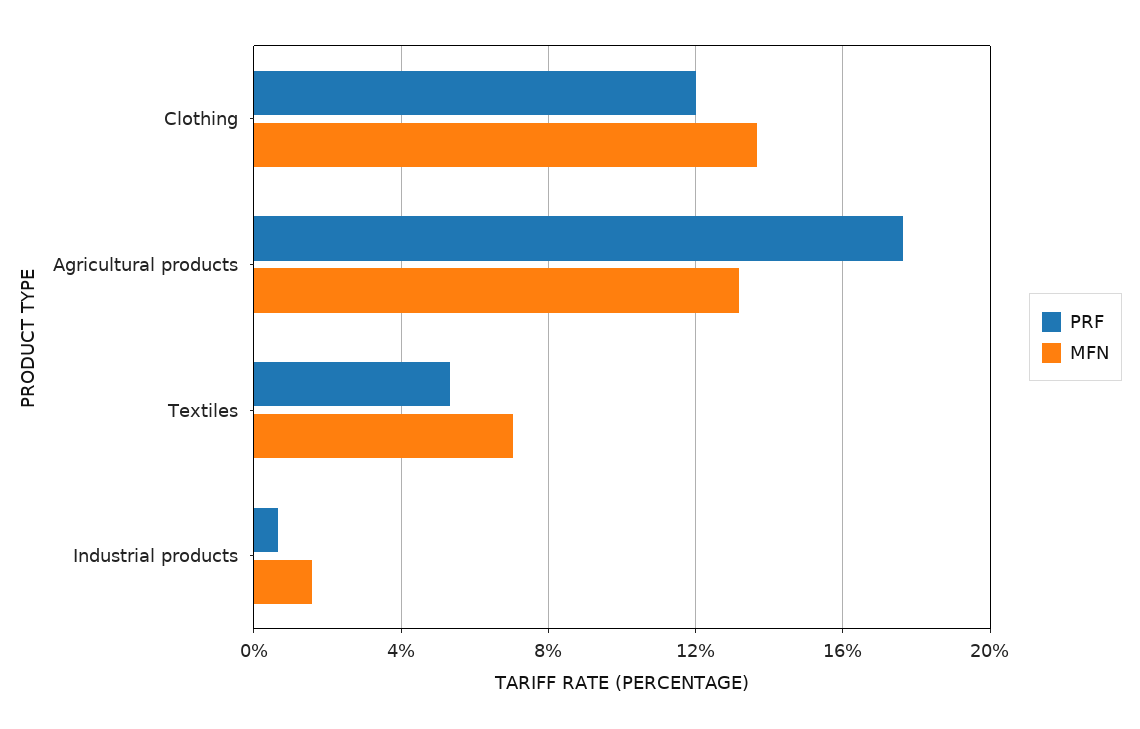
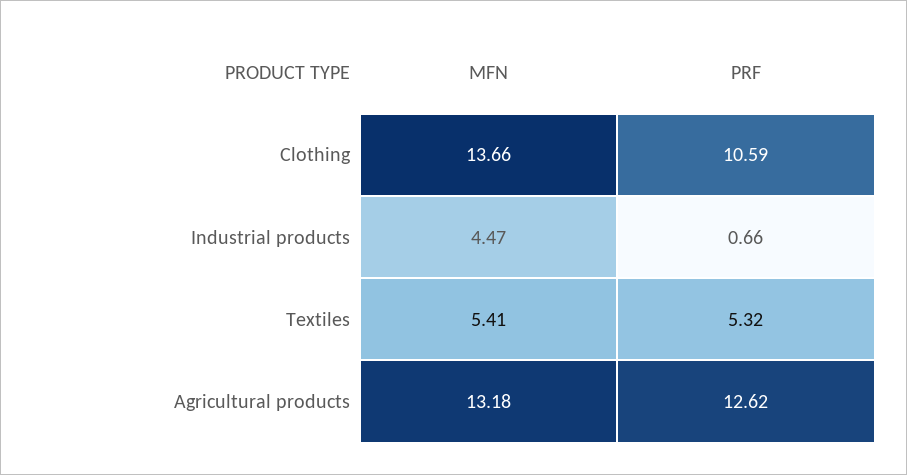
PRF, Clothing: 12 -> 10.59
PRF, Agricultural products: 17.5 -> 12.62
MFN, Textiles: 7 -> 5.41
MFN, Industrial products: 1.5 -> 4.47

